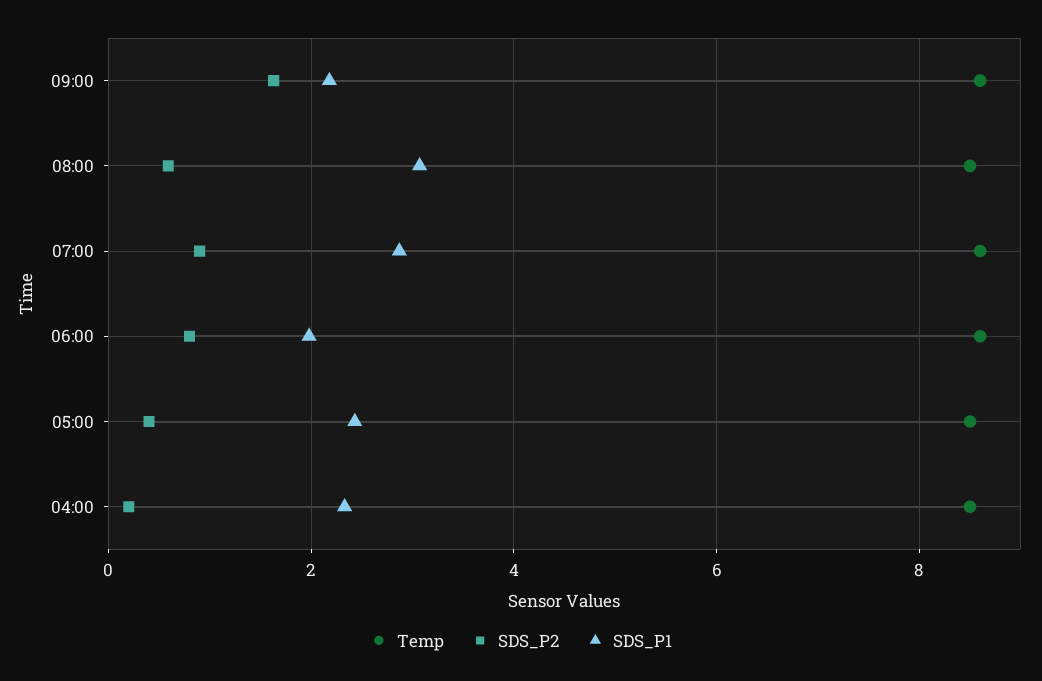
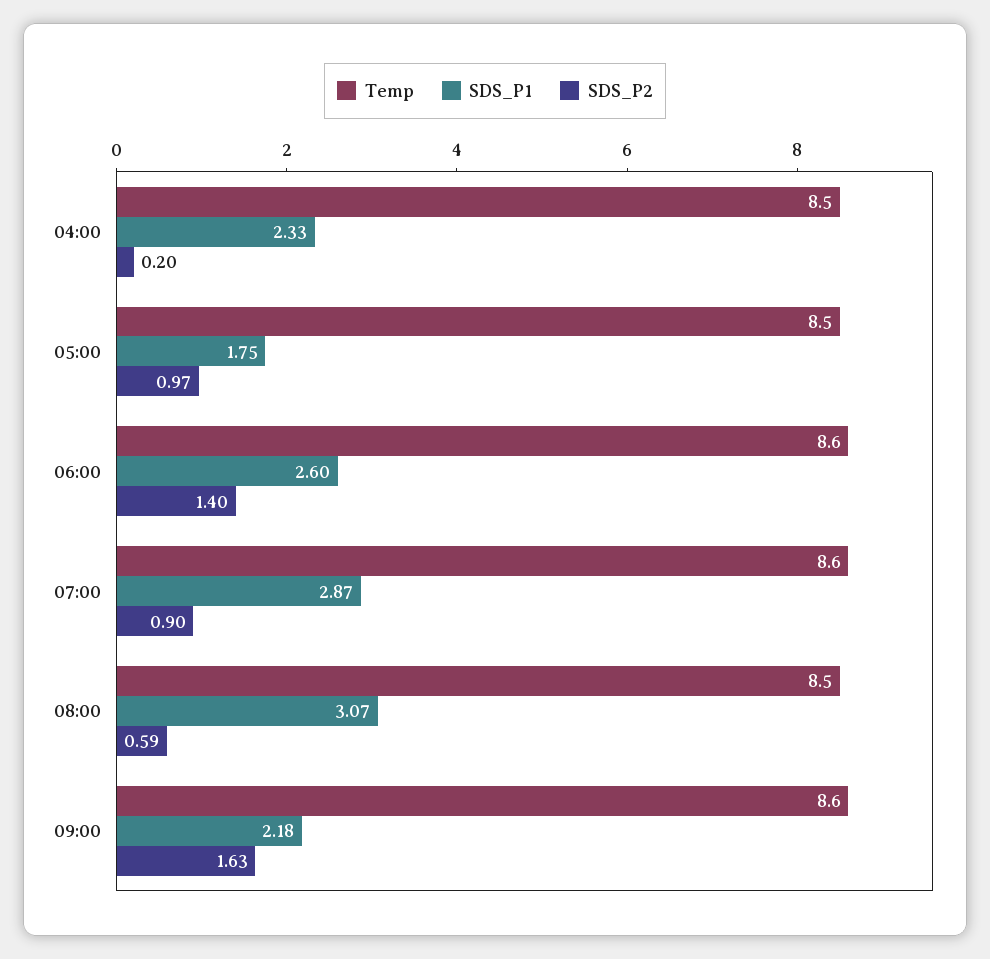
SDS_P2, 06:00: 0.8 -> 1.4
SDS_P1, 06:00: 2 -> 2.6
SDS_P2, 05:00: 0.4 -> 0.97
SDS_P1, 05:00: 2.4 -> 1.75

